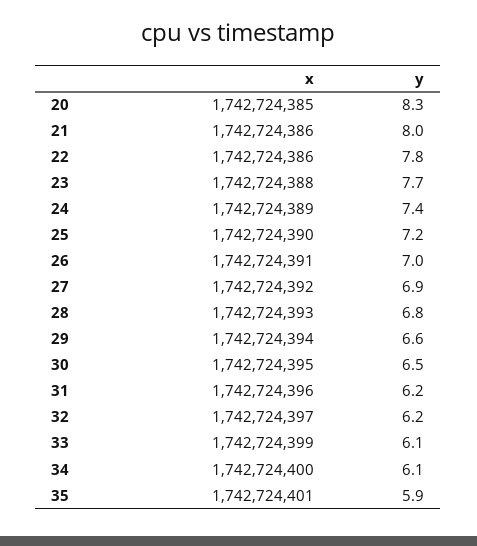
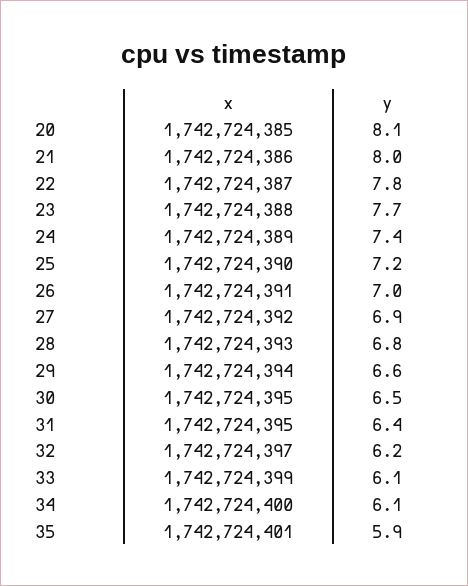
y, 20: 8.3 -> 8.1
x, 22: 1742724386 -> 1742724387
x, 31: 1742724396 -> 1742724395
y, 31: 6.2 -> 6.4

